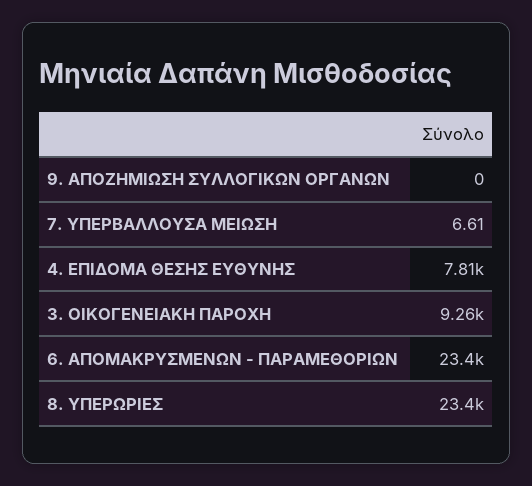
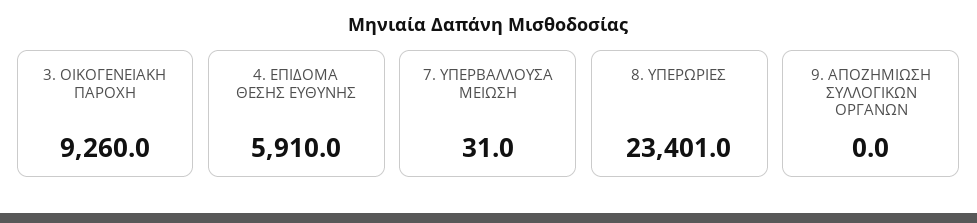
7. ΥΠΕΡΒΑΛΛΟΥΣΑ ΜΕΙΩΣΗ: 6.61 -> 31
4. ΕΠΙΔΟΜΑ ΘΕΣΗΣ ΕΥΘΥΝΗΣ: 7810 -> 5910
6. ΑΠΟΜΑΚΡΥΣΜΕΝΩΝ - ΠΑΡΑΜΕΘΟΡΙΩΝ: 23400 -> none

